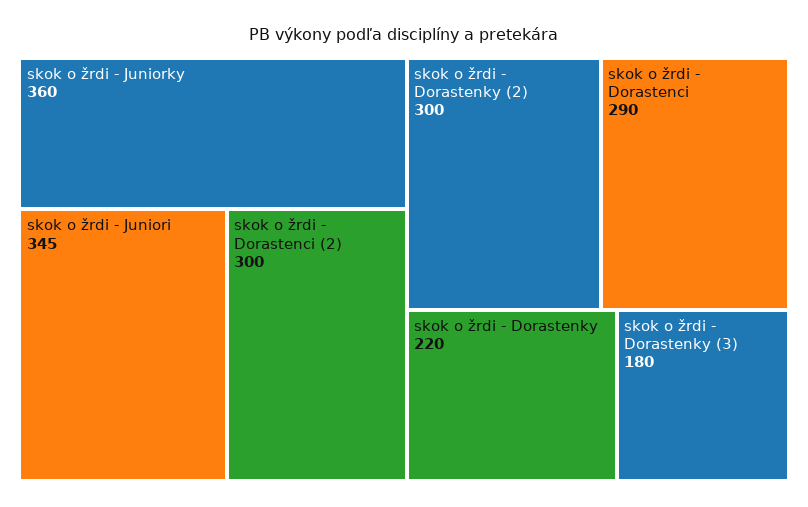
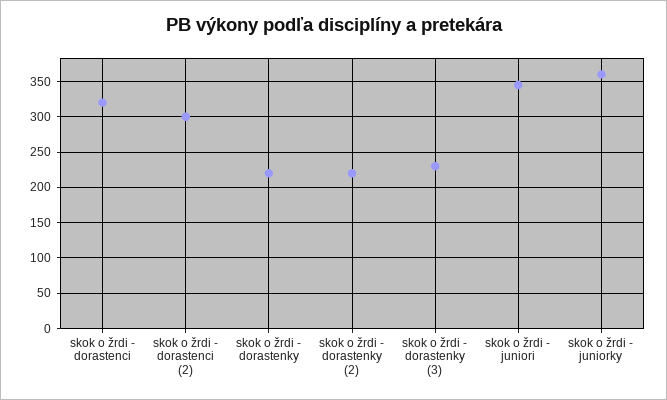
skok o žrdi - Dorastenky (2): 300 -> 220
skok o žrdi - Dorastenci: 290 -> 320
skok o žrdi - Dorastenky (3): 180 -> 230

